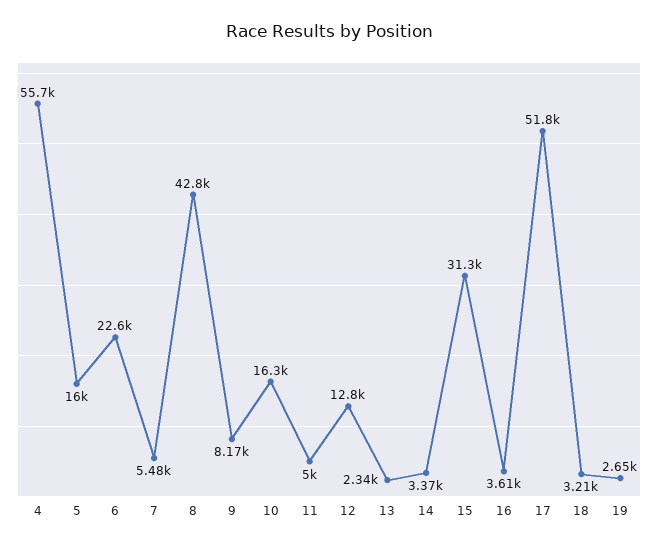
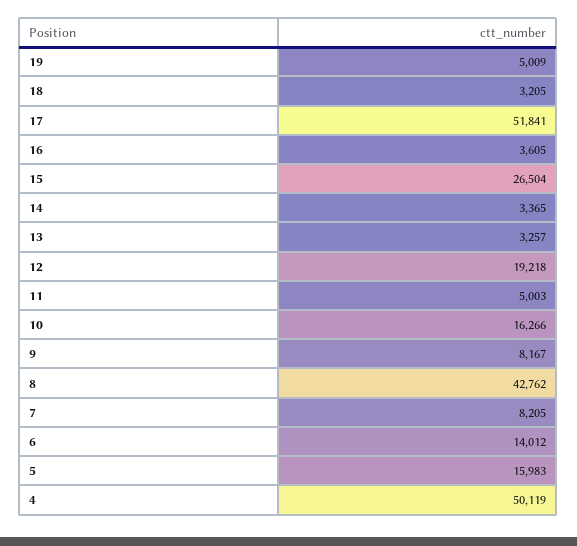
4: 55700 -> 50119
6: 22600 -> 14012
7: 5480 -> 8205
12: 12800 -> 19218
13: 2340 -> 3257
15: 31300 -> 26504
19: 2650 -> 5009

